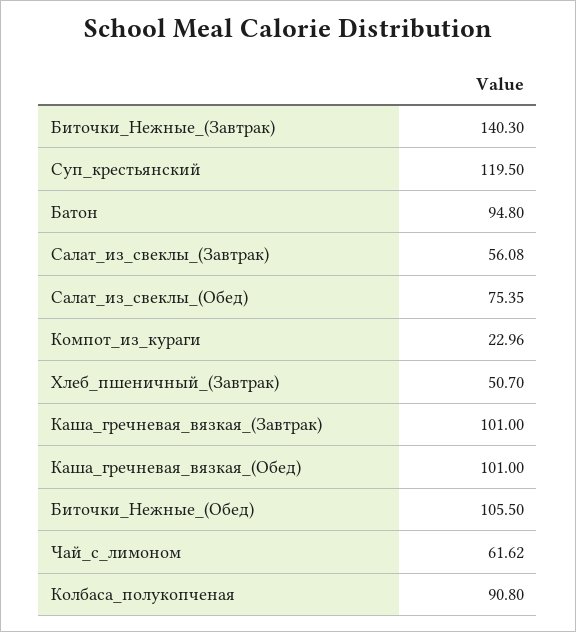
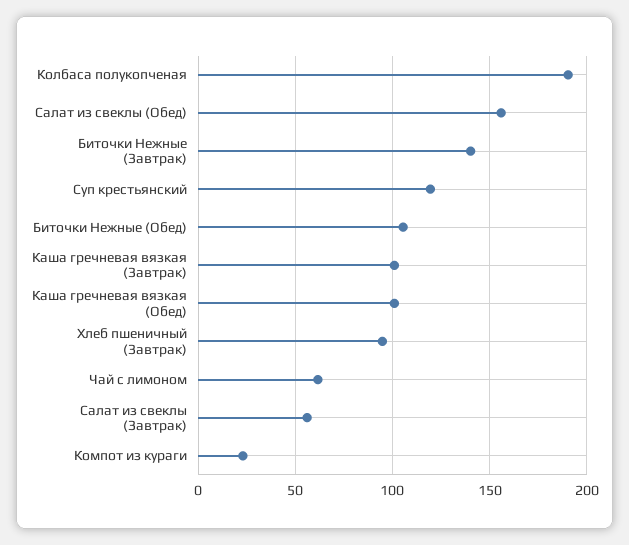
Батон: 94.8 -> none
Салат_из_свеклы_(Обед): 75.35 -> 155
Хлеб_пшеничный_(Завтрак): 50.7 -> 95
Колбаса_полукопченая: 90.8 -> 190

